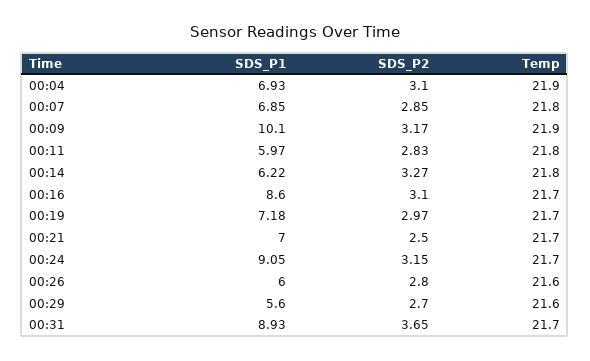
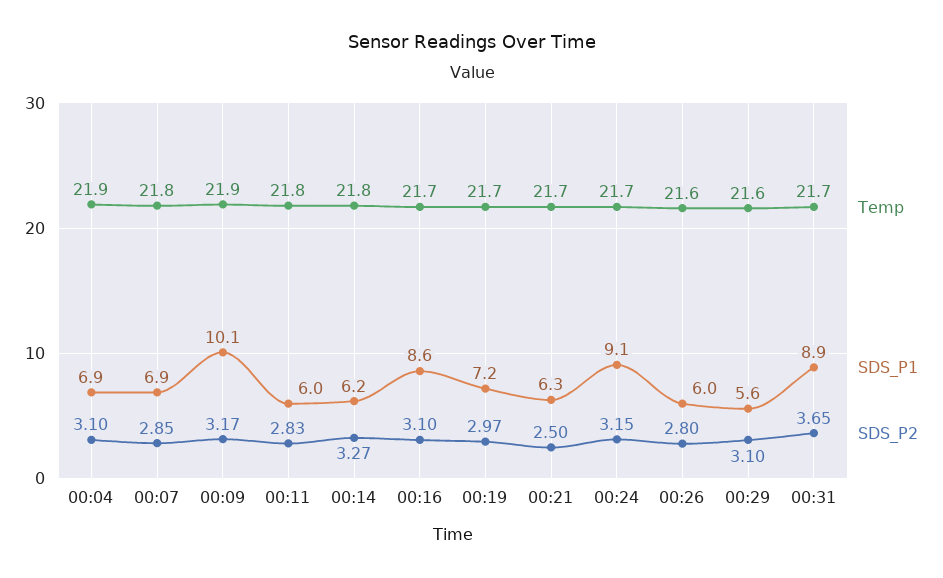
SDS_P1, 00:21: 7 -> 6.3
SDS_P2, 00:29: 2.7 -> 3.1

